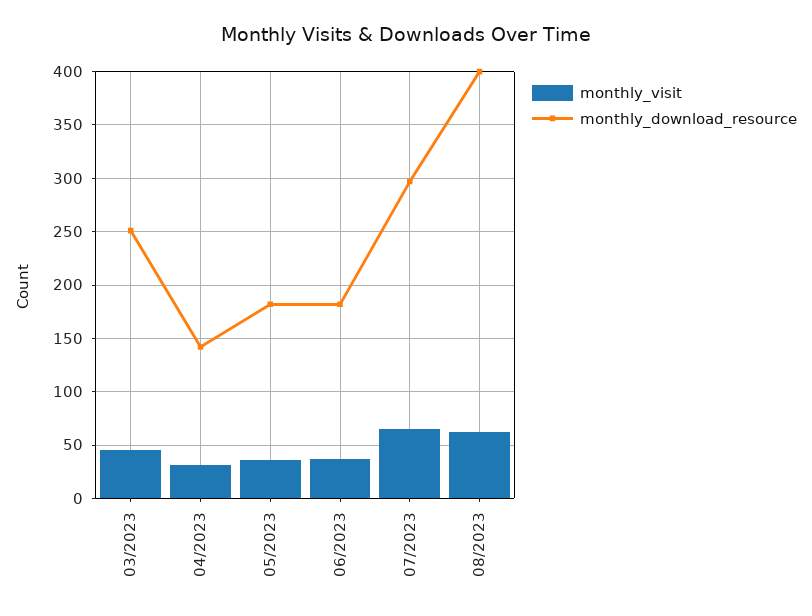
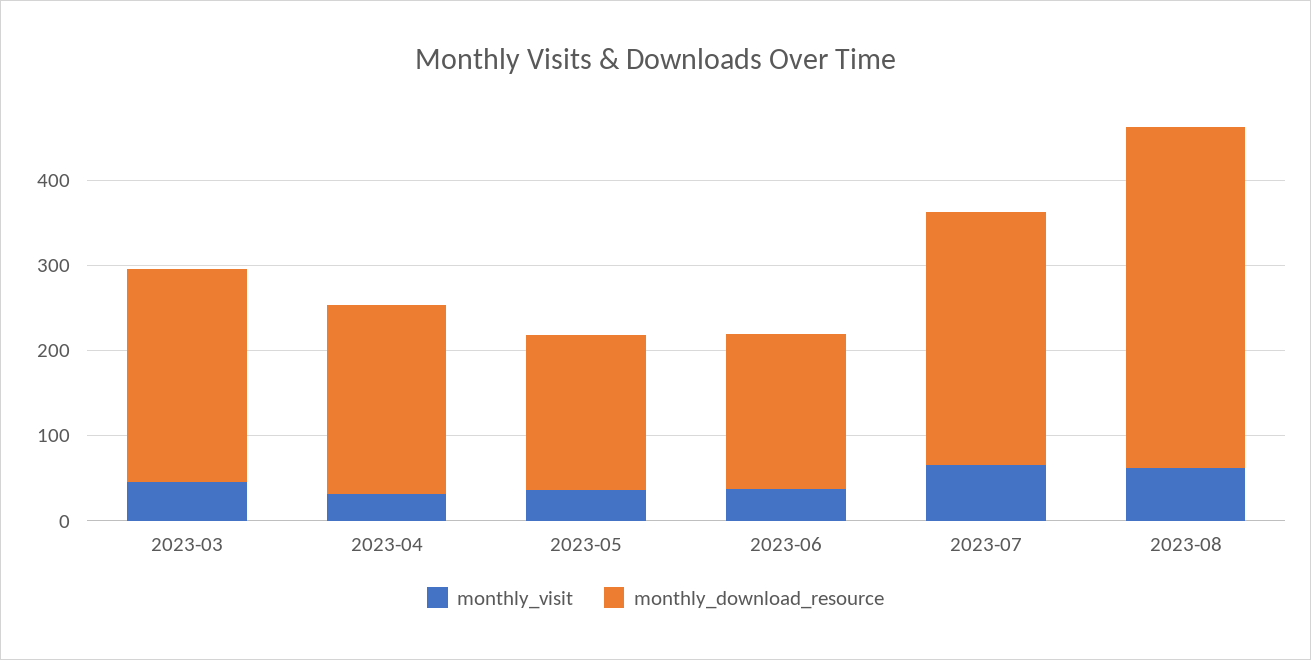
monthly_download_resource, 04/2023: 140 -> 220

